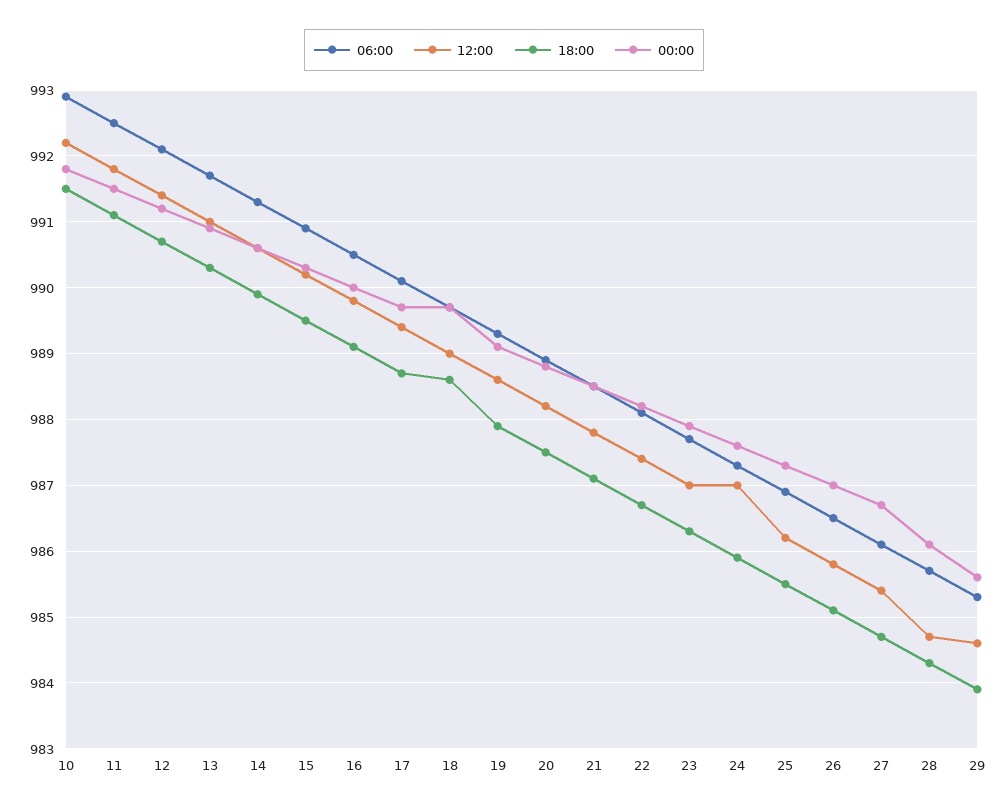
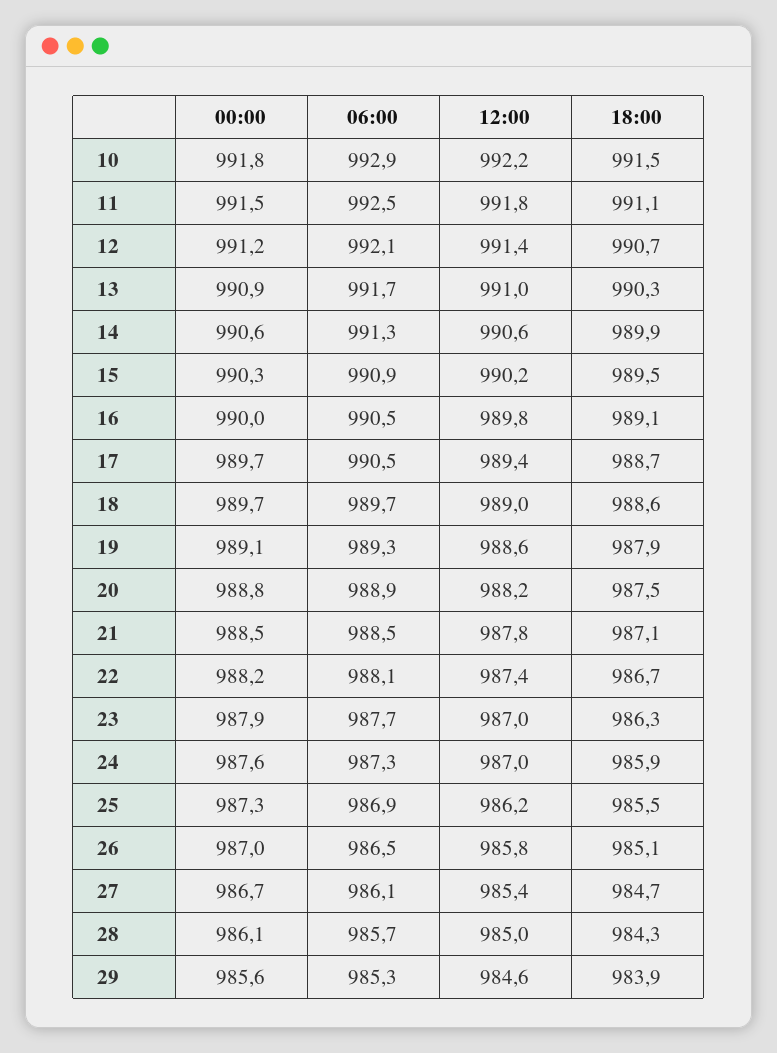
06:00, 17: 990.1 -> 990.5
12:00, 28: 984.7 -> 985

